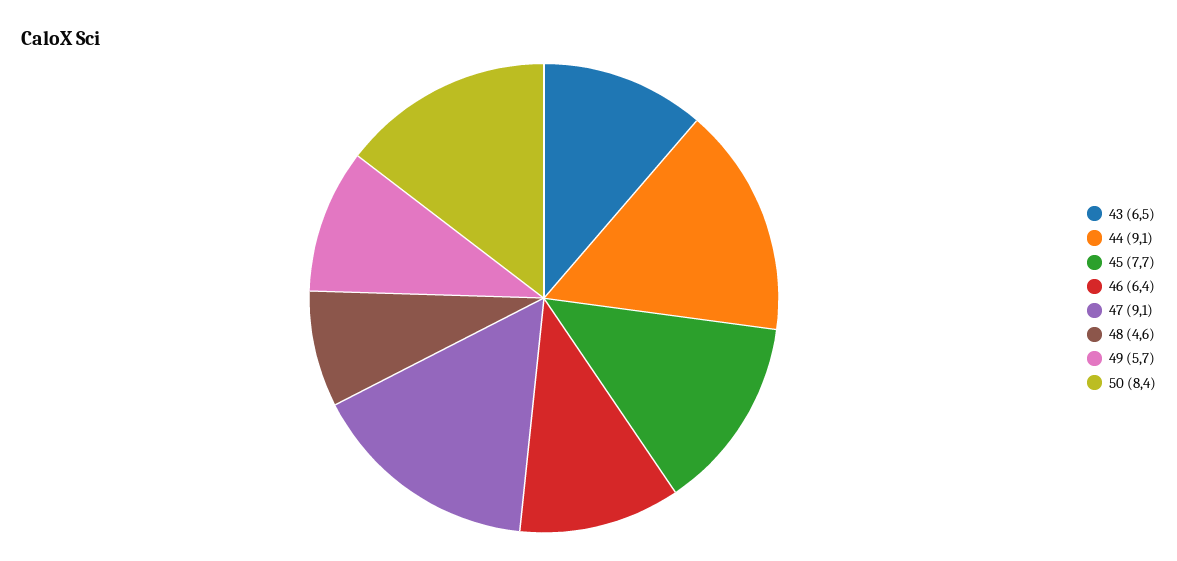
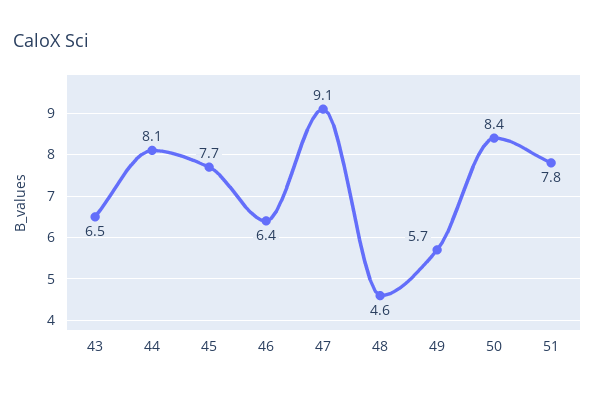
44: 9.1 -> 8.1
51: none -> 7.8

